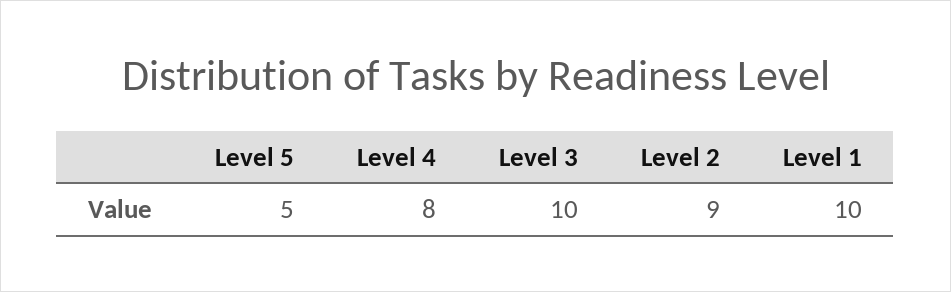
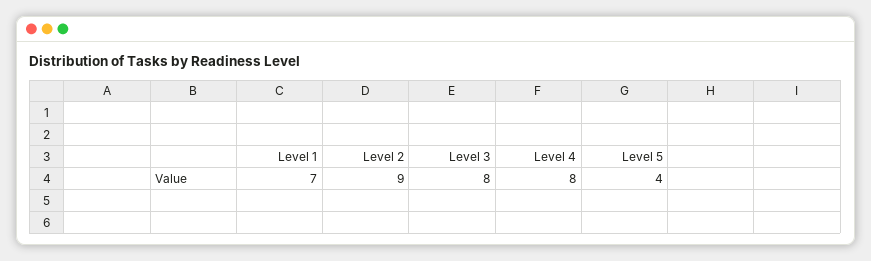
Level 5: 5 -> 4
Level 3: 10 -> 8
Level 1: 10 -> 7

